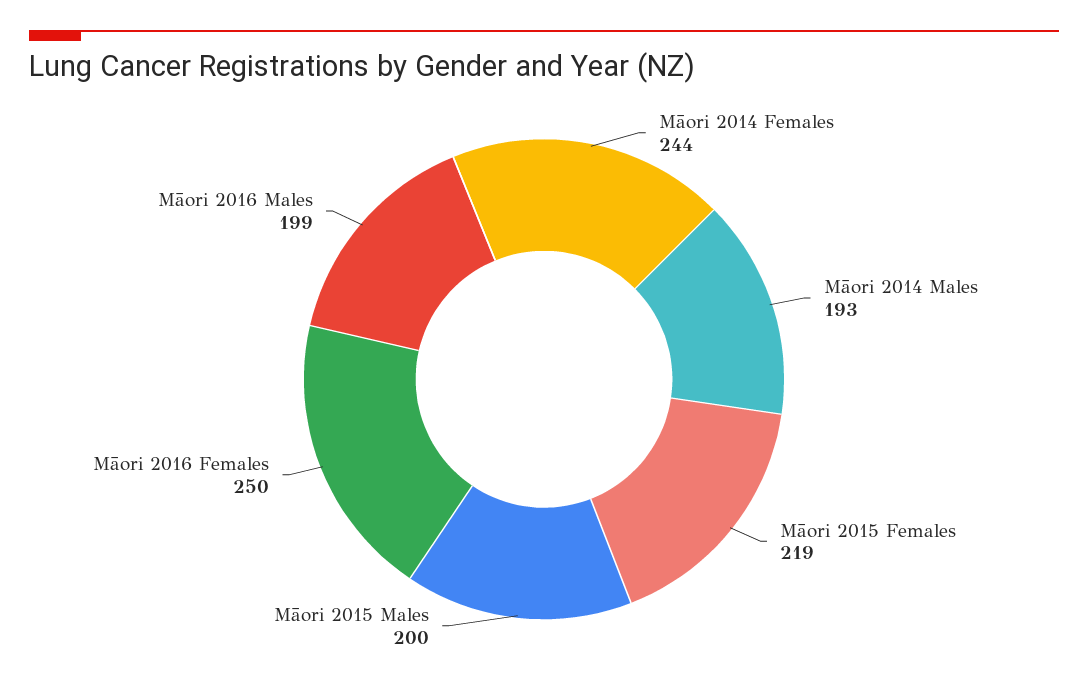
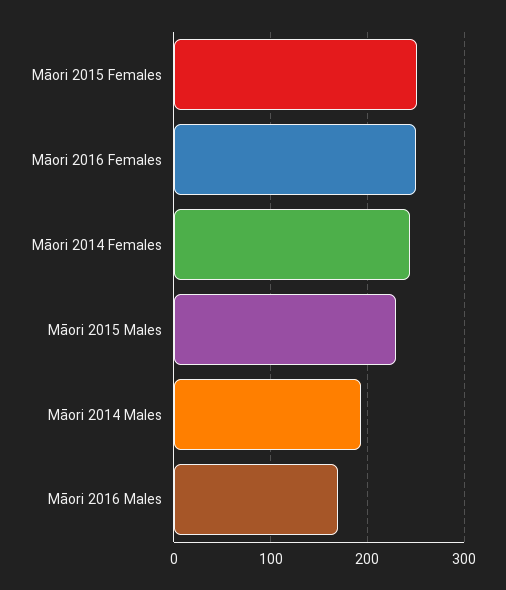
Māori 2015 Females: 219 -> 250
Māori 2015 Males: 200 -> 230
Māori 2016 Males: 199 -> 170

